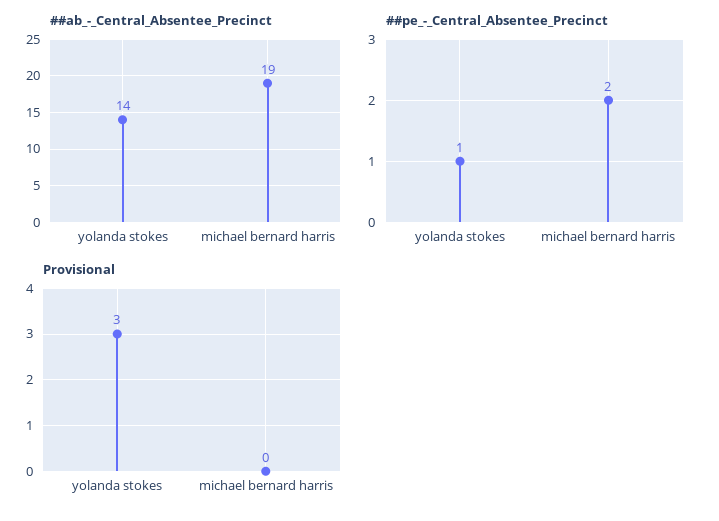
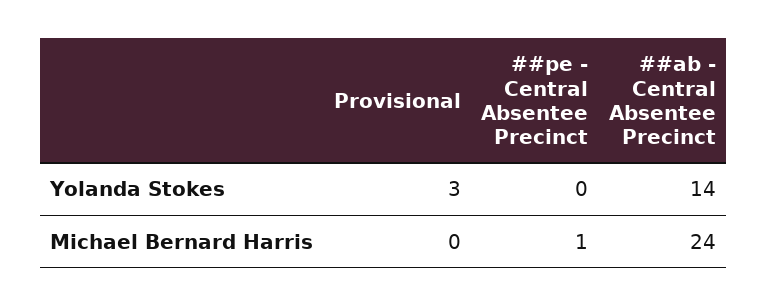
##ab_-_Central_Absentee_Precinct, michael bernard harris: 19 -> 24
##pe_-_Central_Absentee_Precinct, yolanda stokes: 1 -> 0
##pe_-_Central_Absentee_Precinct, michael bernard harris: 2 -> 1

